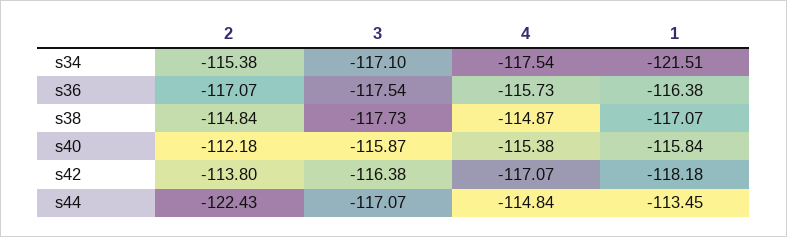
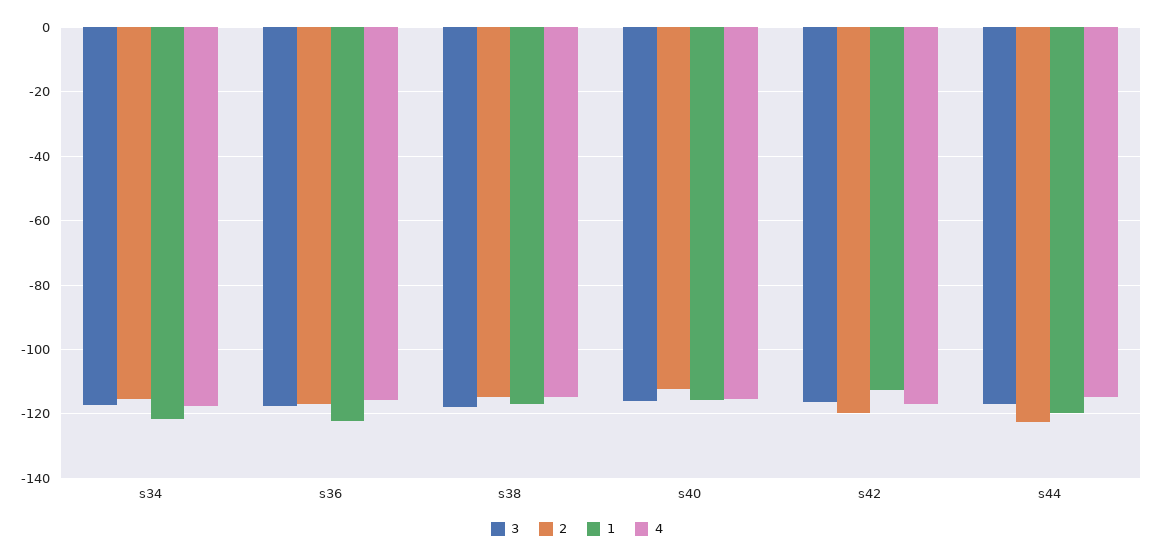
1, s36: -116.38 -> -122
2, s42: -113.8 -> -120
1, s42: -118.18 -> -112
1, s44: -113.45 -> -120

